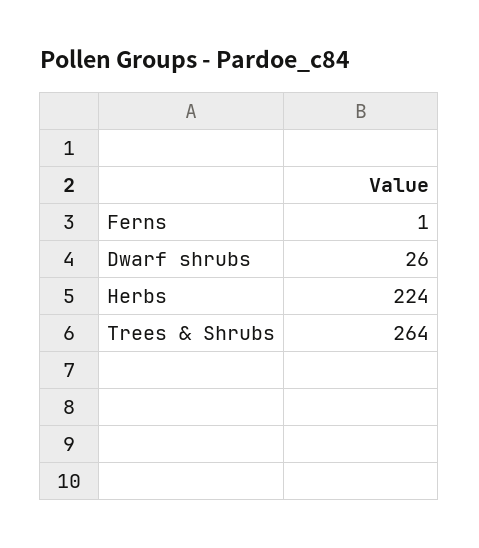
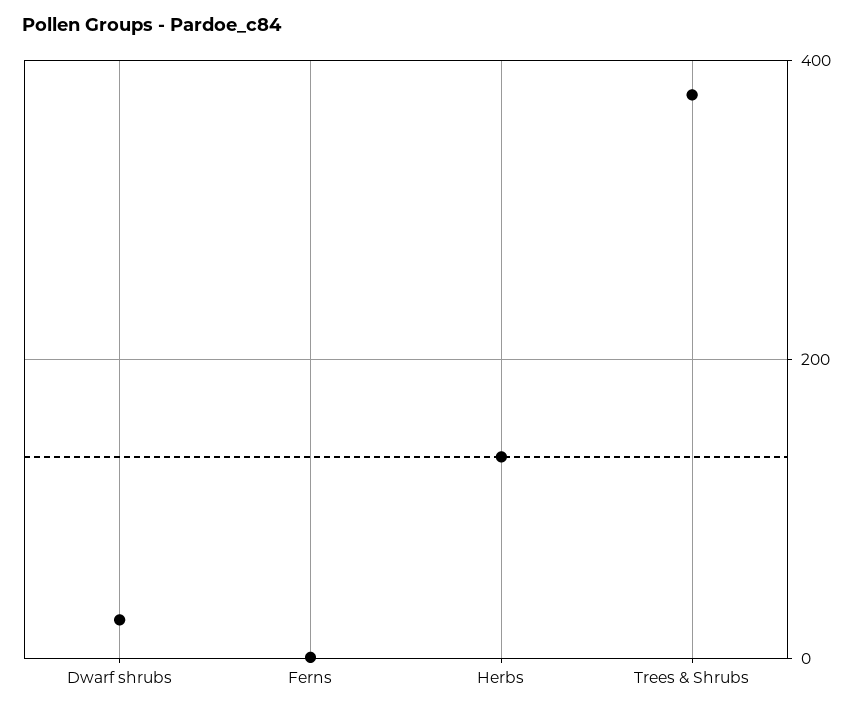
Herbs: 224 -> 140
Trees & Shrubs: 264 -> 380

